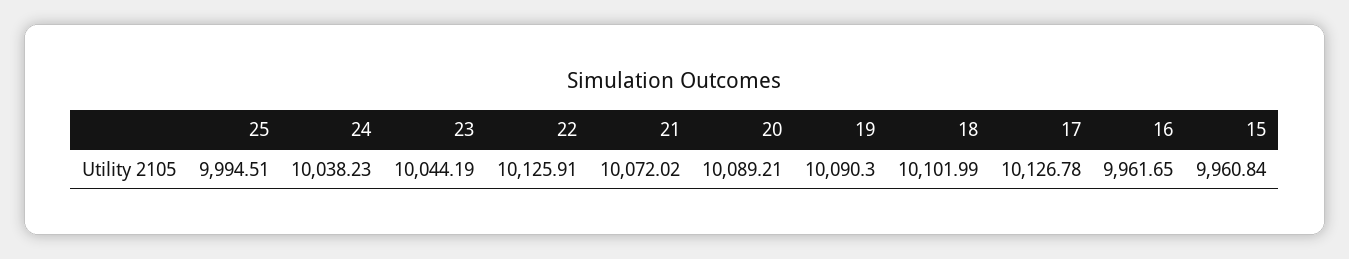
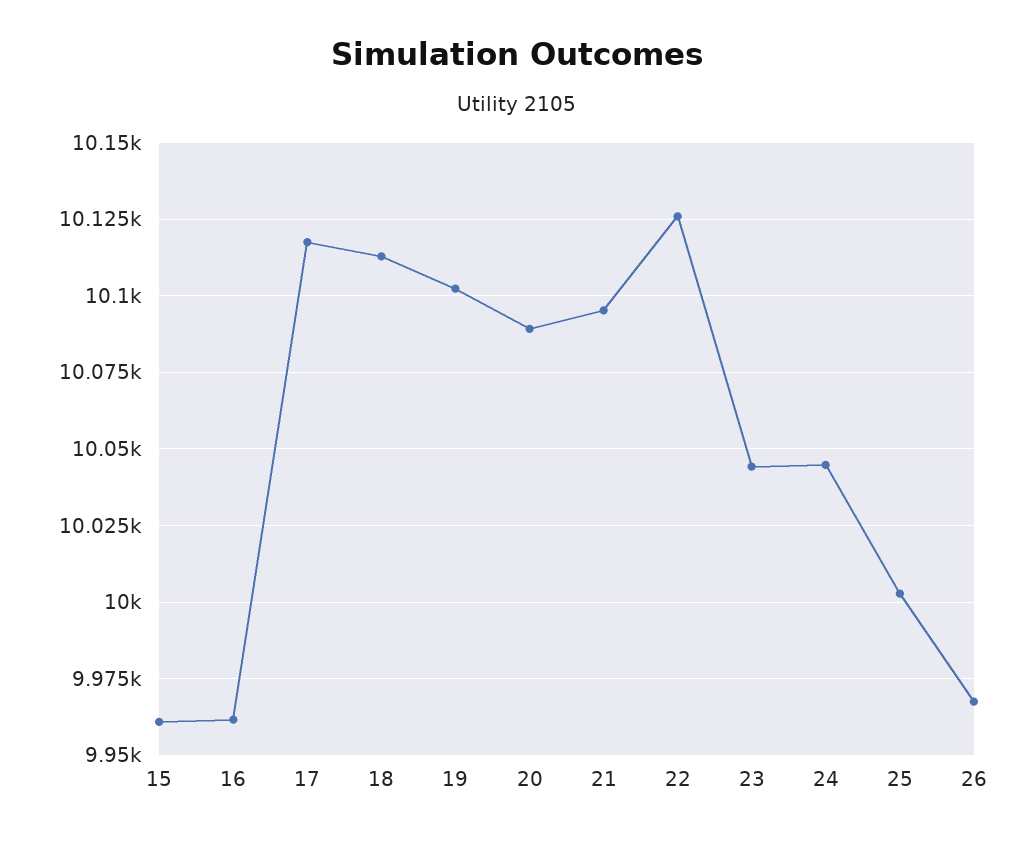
25: 9994.51 -> 10002.5
24: 10038.23 -> 10045
21: 10072.02 -> 10095
19: 10090.3 -> 10102.5
18: 10101.99 -> 10112.5
17: 10126.78 -> 10117.5
26: none -> 9967.5

